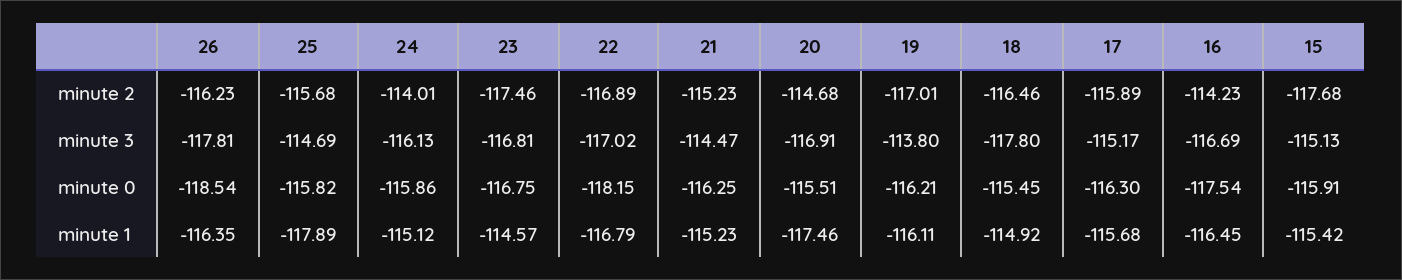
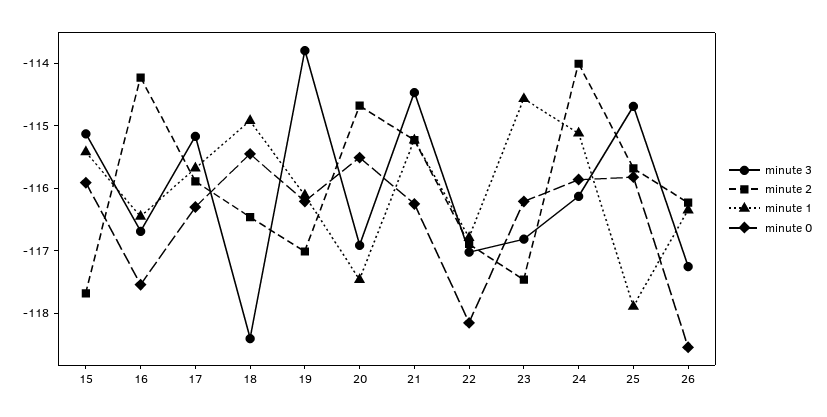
minute 3, 26: -117.81 -> -117.2
minute 3, 18: -117.8 -> -118.4
minute 0, 23: -116.75 -> -116.2

